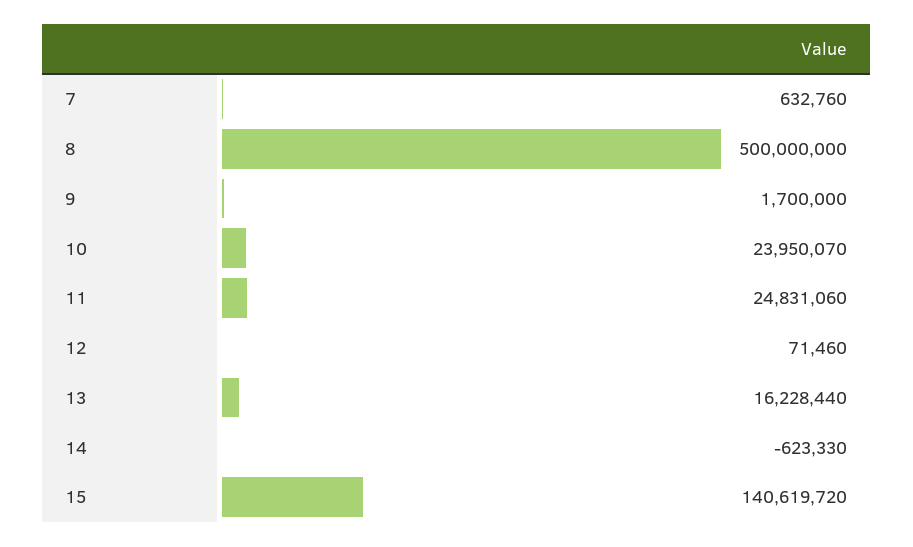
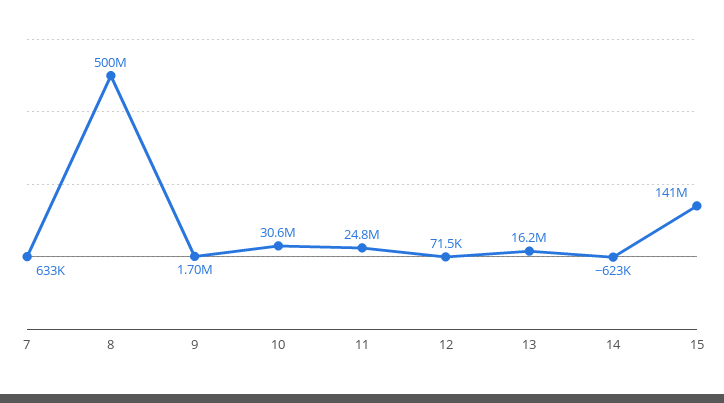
10: 23950070 -> 30600000

